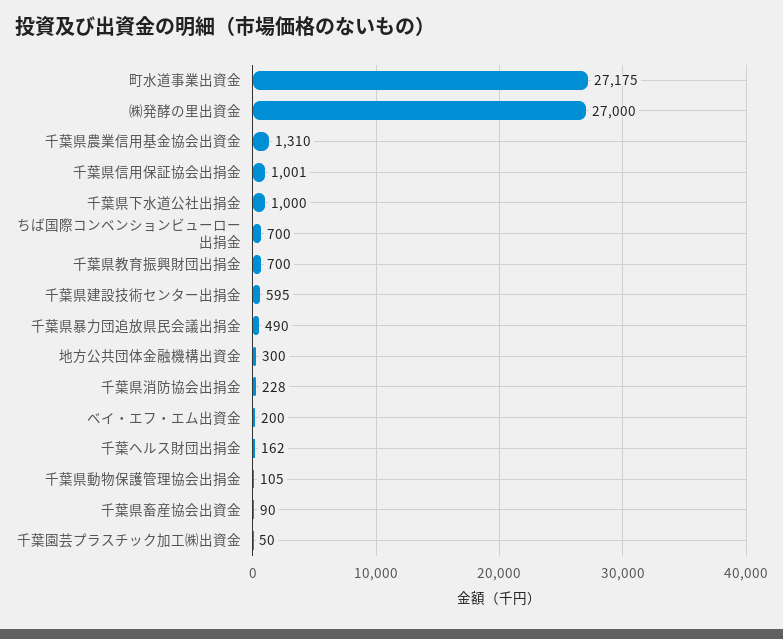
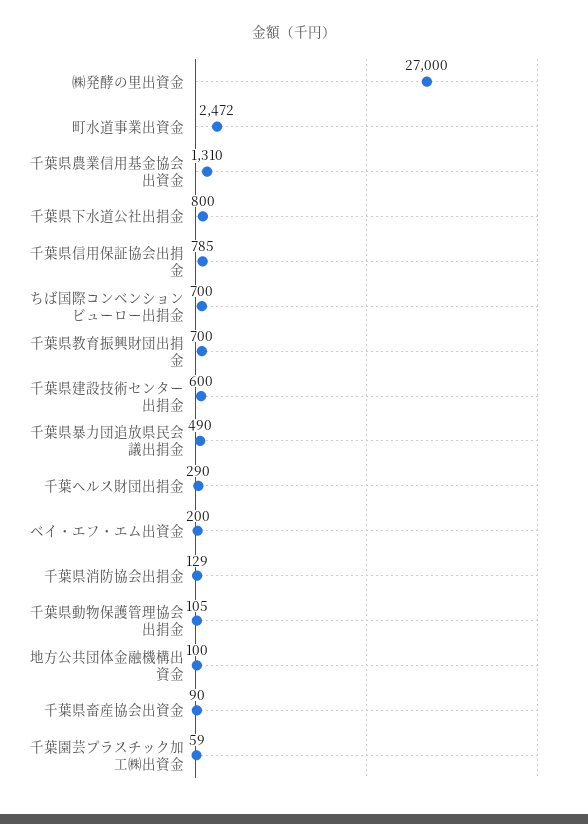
町水道事業出資金: 27175 -> 2472
千葉県信用保証協会出捐金: 1001 -> 785
千葉県下水道公社出捐金: 1000 -> 800
千葉県建設技術センター出捐金: 595 -> 600
地方公共団体金融機構出資金: 300 -> 100
千葉県消防協会出捐金: 228 -> 129
千葉ヘルス財団出捐金: 162 -> 290
千葉園芸プラスチック加工㈱出資金: 50 -> 59

